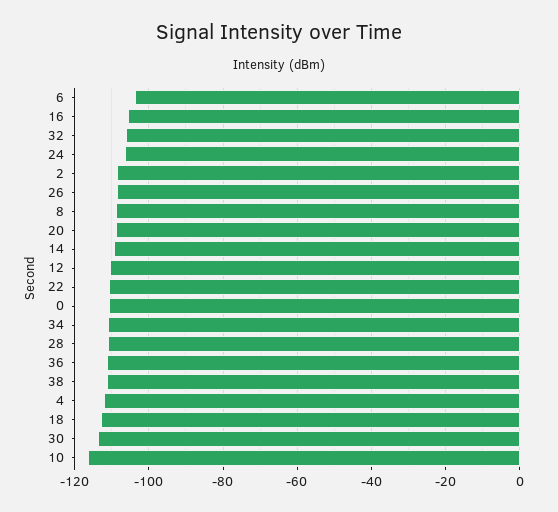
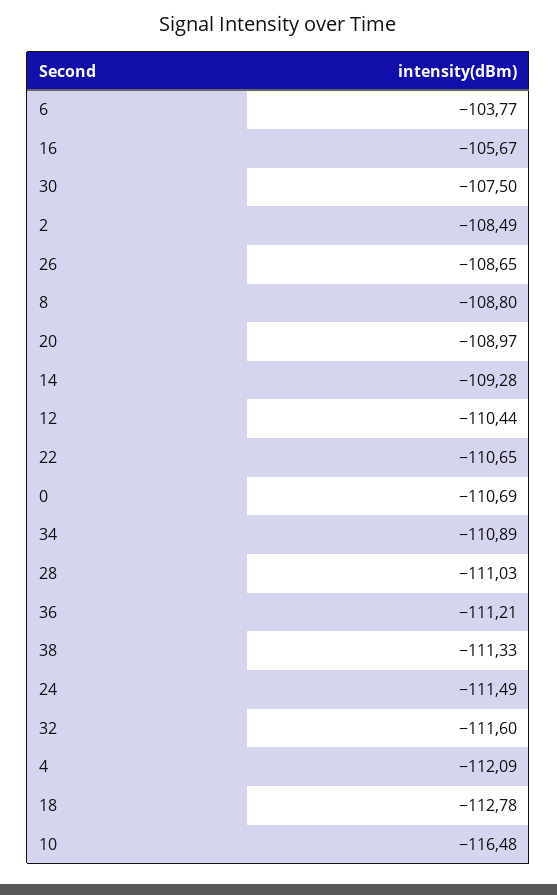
32: -106 -> -111.6
24: -106 -> -111.49
30: -114 -> -107.5

